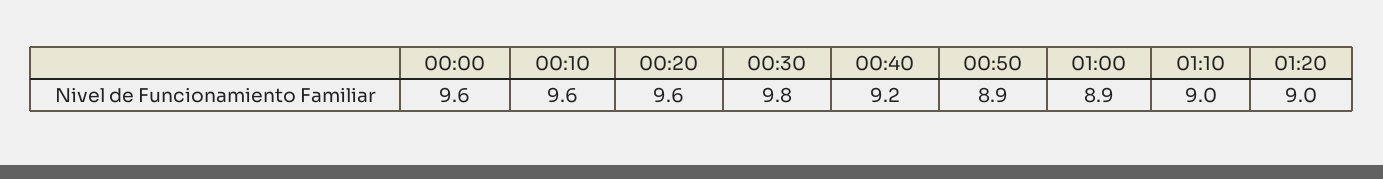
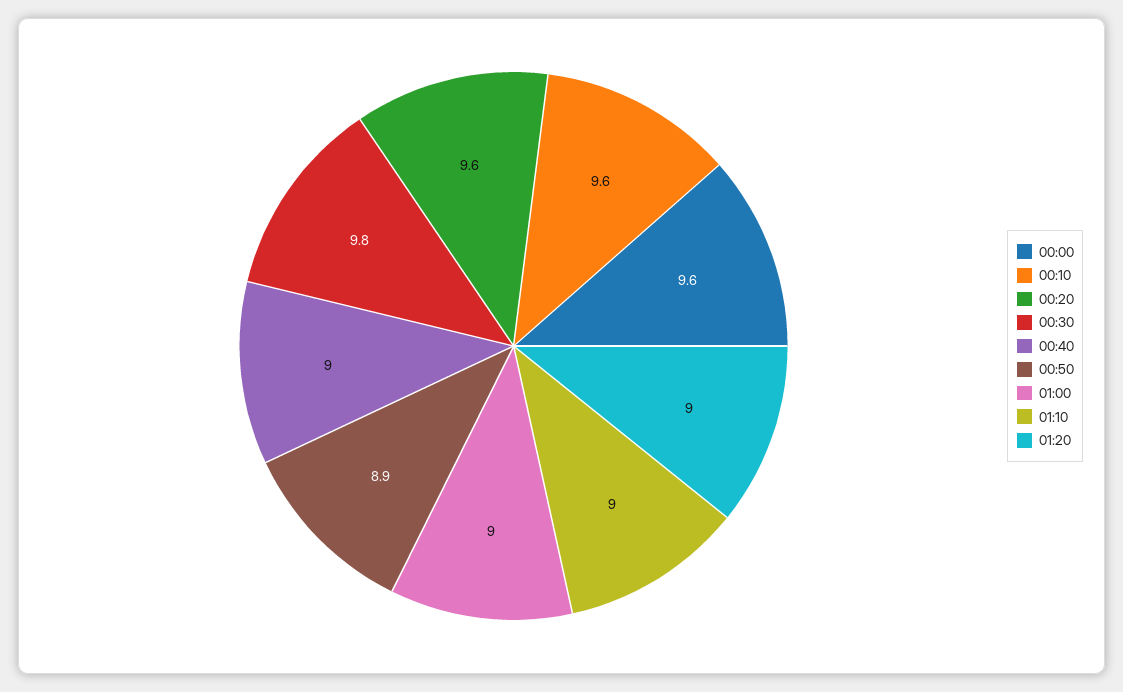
00:40: 9.2 -> 9
01:00: 8.9 -> 9

